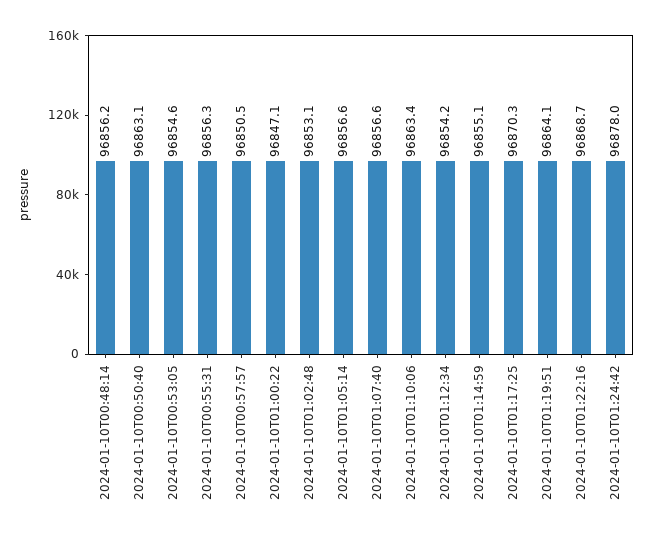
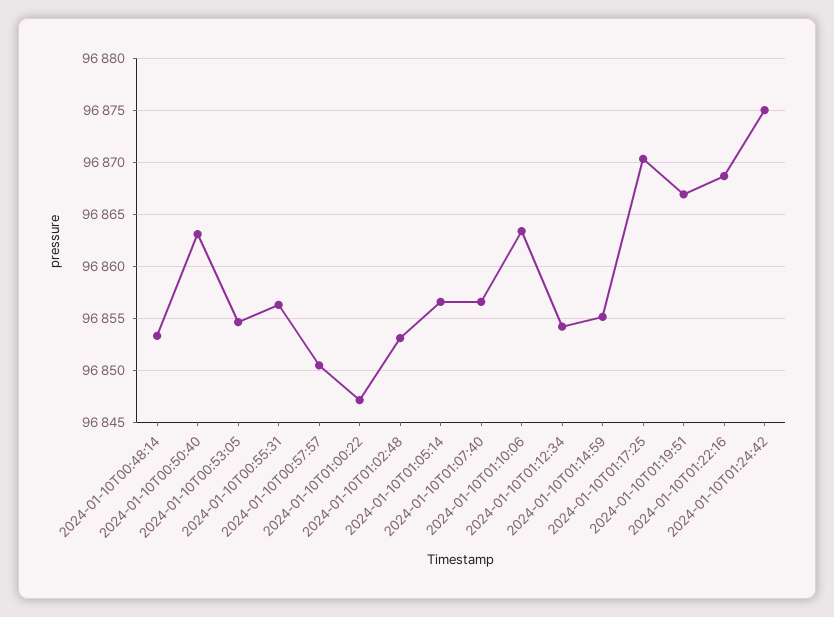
2024-01-10T00:48:14: 96856.2 -> 96853
2024-01-10T01:19:51: 96864.1 -> 96867
2024-01-10T01:24:42: 96878 -> 96875

